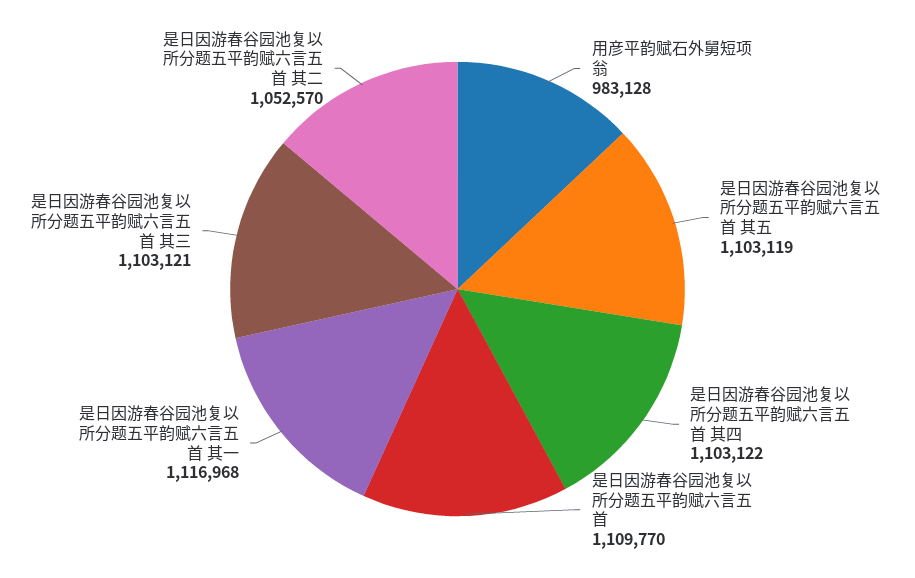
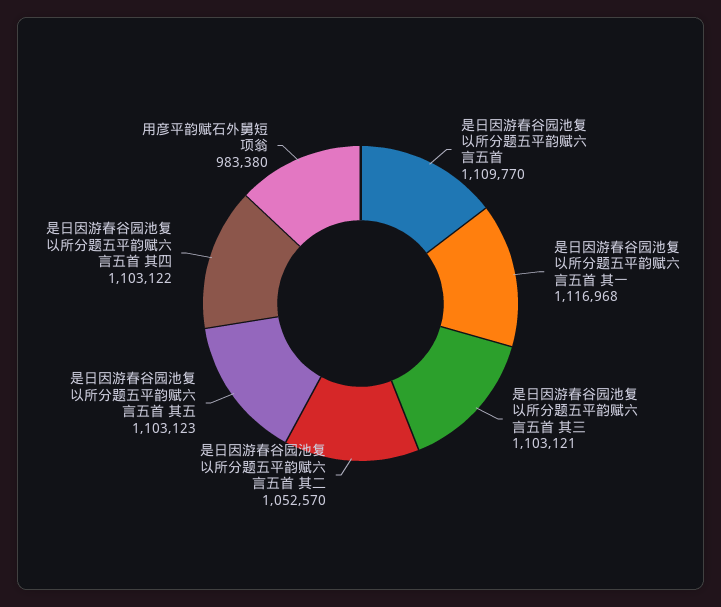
用彦平韵赋石外舅短项翁: 983128 -> 983380
是日因游春谷园池复以所分题五平韵赋六言五首 其五: 1103119 -> 1103123

